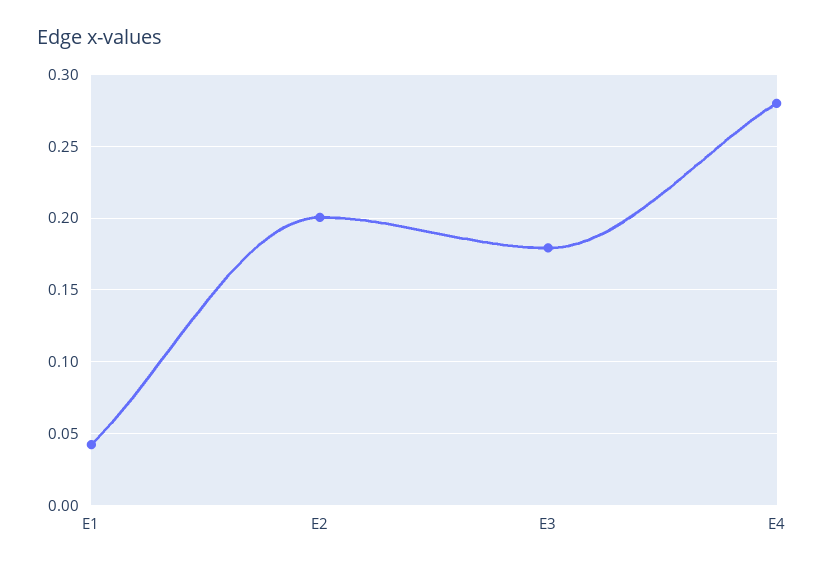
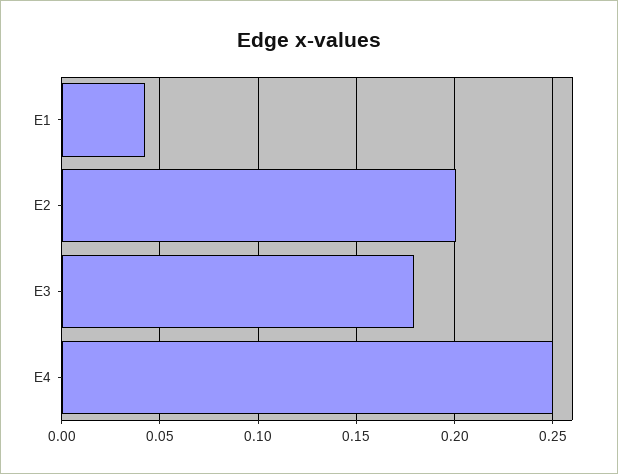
E4: 0.28 -> 0.25

